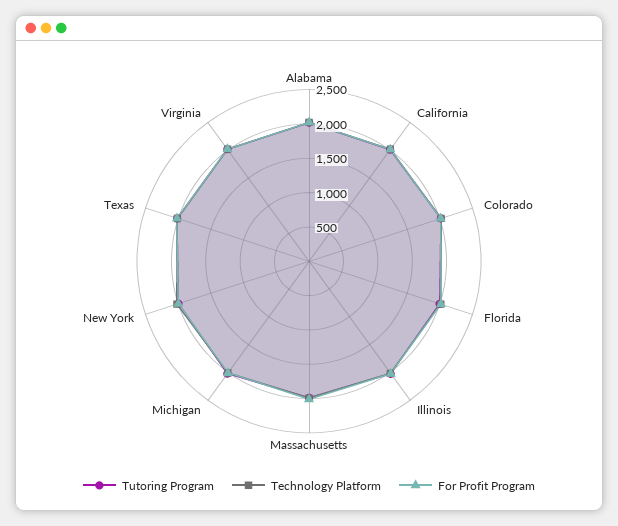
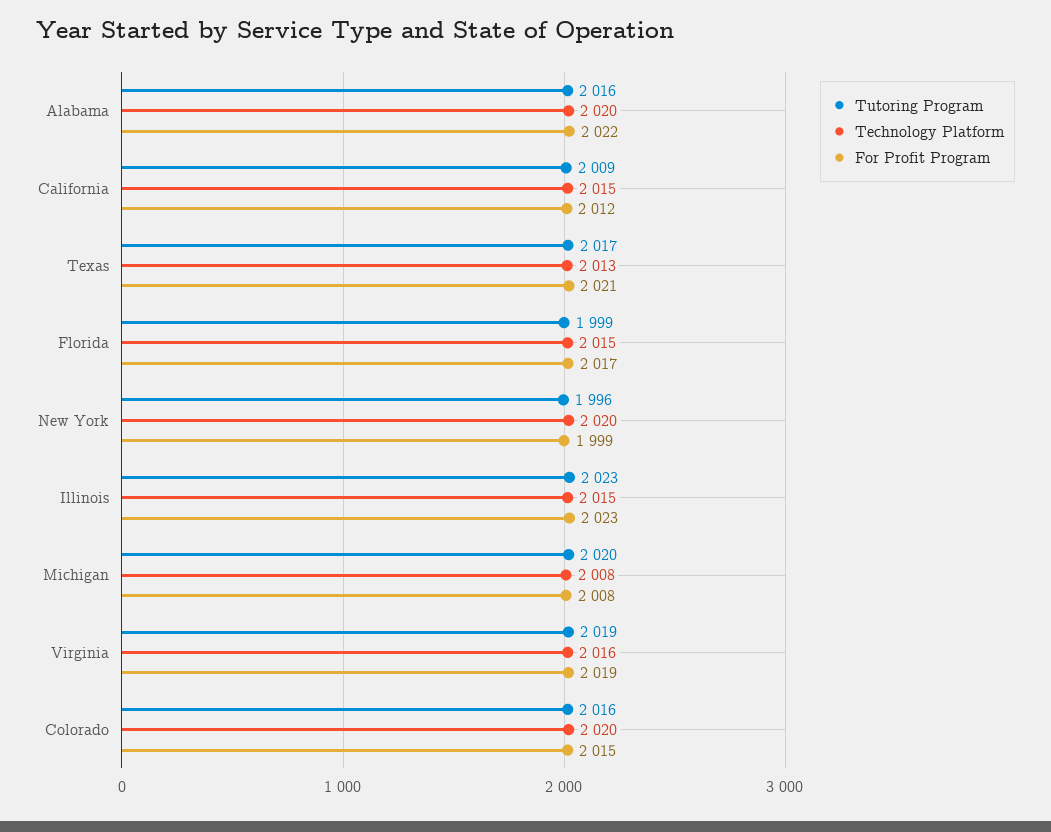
Tutoring Program, Massachusetts: 2000 -> none
Technology Platform, Massachusetts: 2000 -> none
For Profit Program, Massachusetts: 2000 -> none

